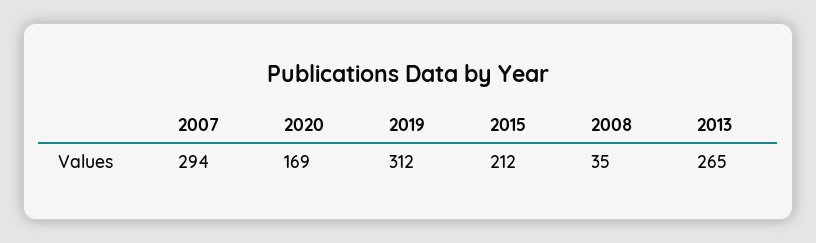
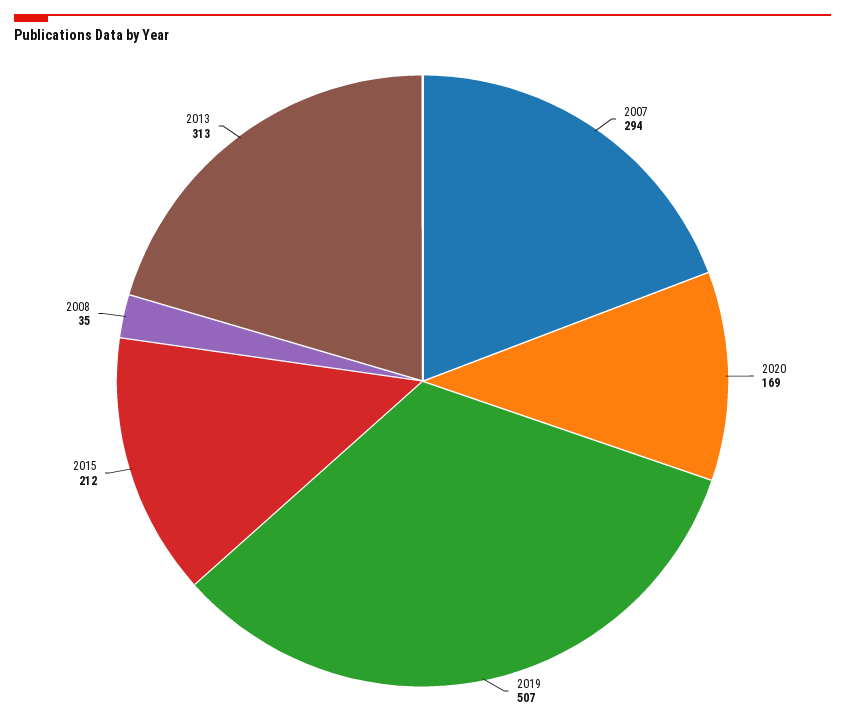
2019: 312 -> 507
2013: 265 -> 313

